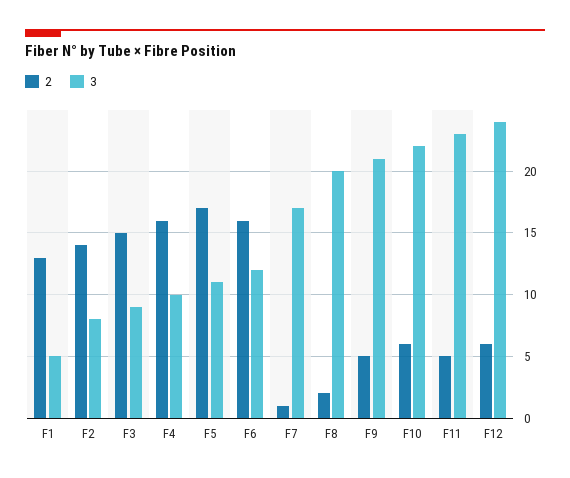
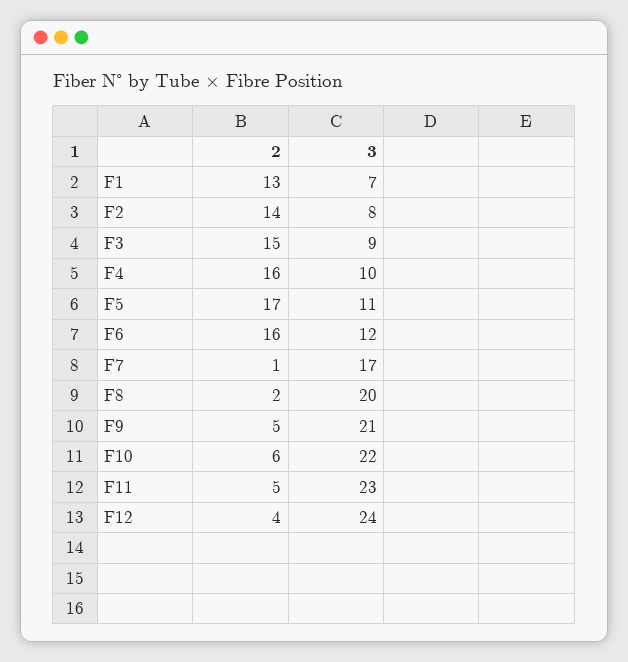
3, F1: 5 -> 7
2, F12: 6 -> 4

